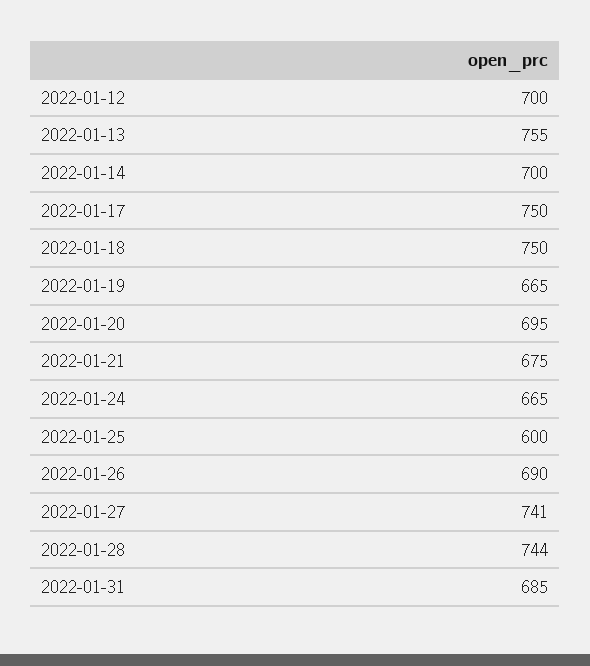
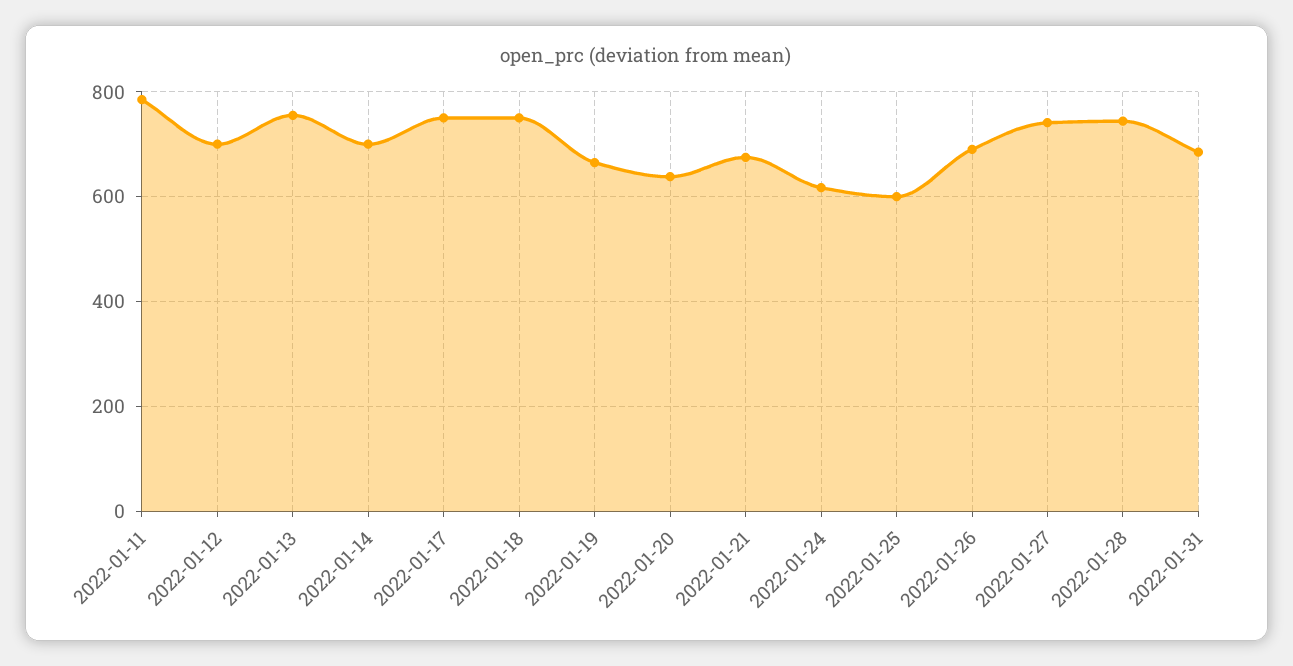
2022-01-20: 695 -> 640
2022-01-24: 665 -> 620
2022-01-11: none -> 780

